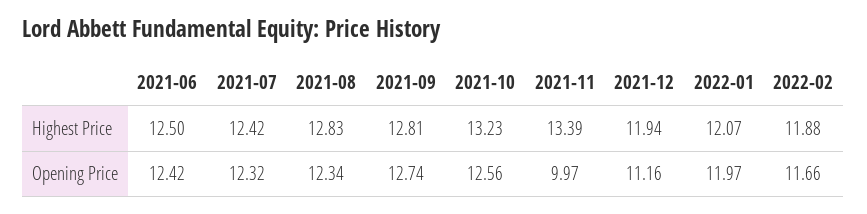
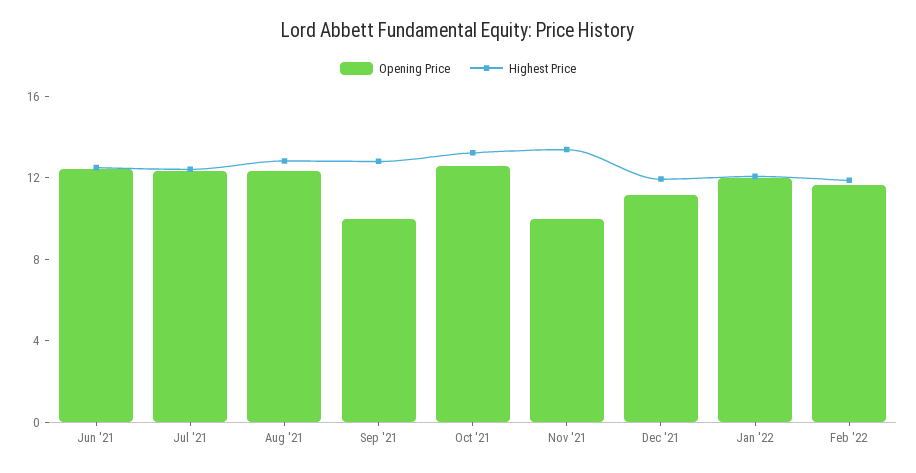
Opening Price, 2021-09: 12.74 -> 10

